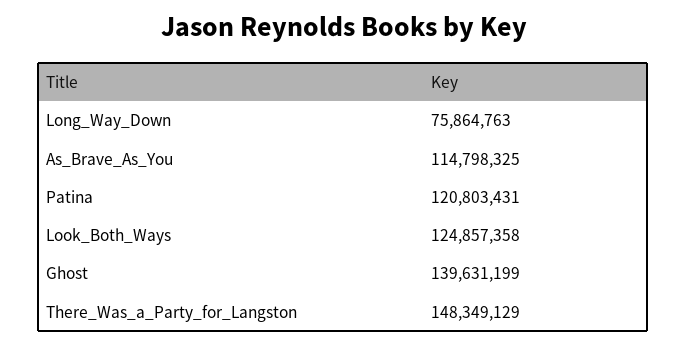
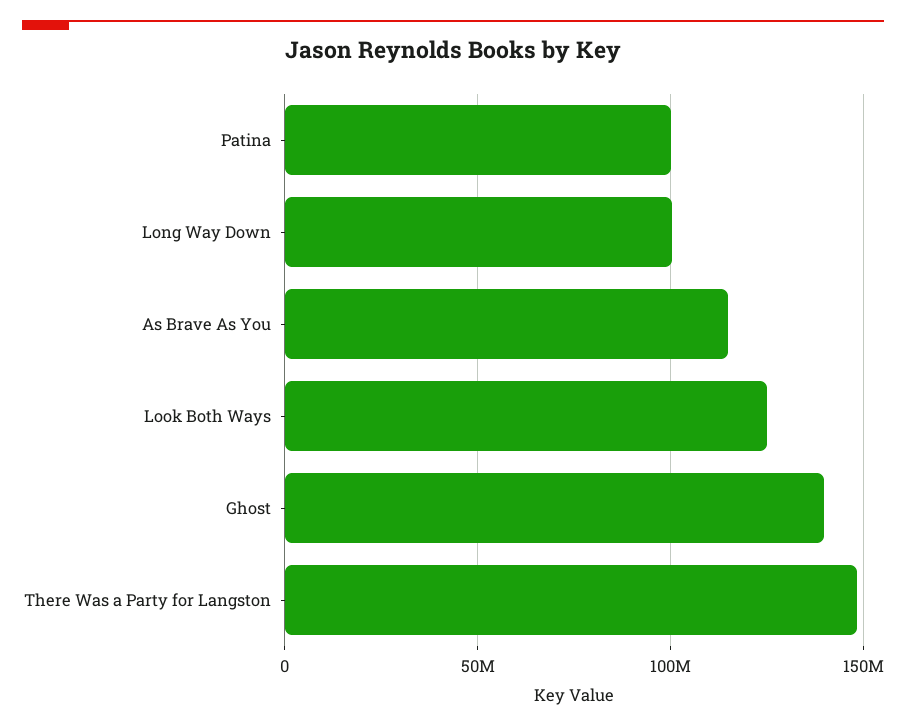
Long_Way_Down: 75864763 -> 100000000
Patina: 120803431 -> 100000000

